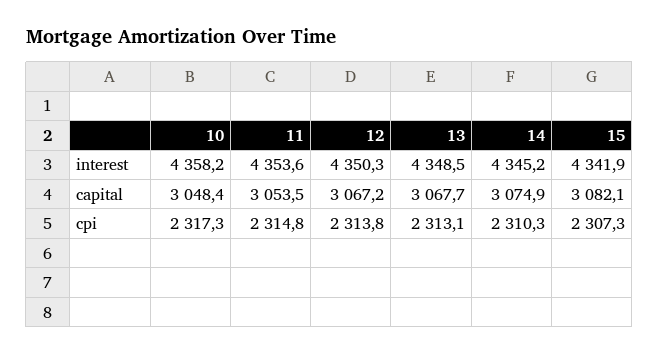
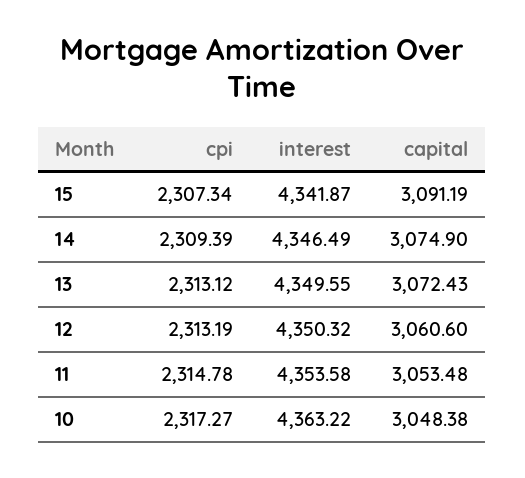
10, interest: 4358.2 -> 4363.22
13, interest: 4348.5 -> 4349.55
14, interest: 4345.2 -> 4346.49
12, capital: 3067.2 -> 3060.6
13, capital: 3067.7 -> 3072.43
15, capital: 3082.1 -> 3091.19
12, cpi: 2313.8 -> 2313.19
14, cpi: 2310.3 -> 2309.39

